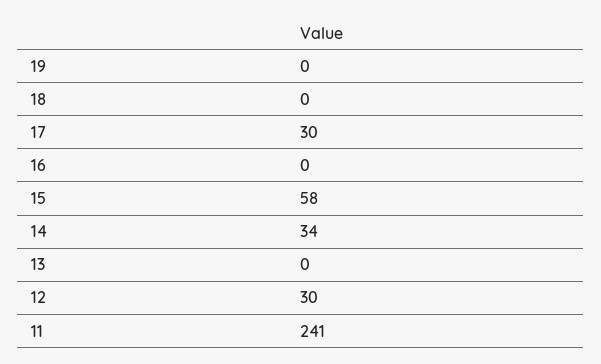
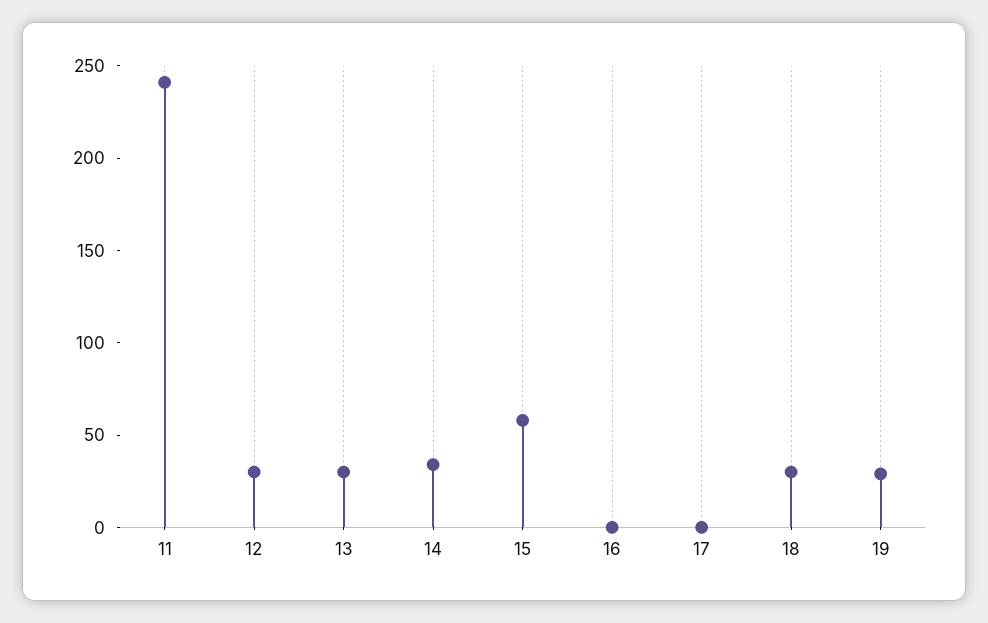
19: 0 -> 30
18: 0 -> 30
17: 30 -> 0
13: 0 -> 30

